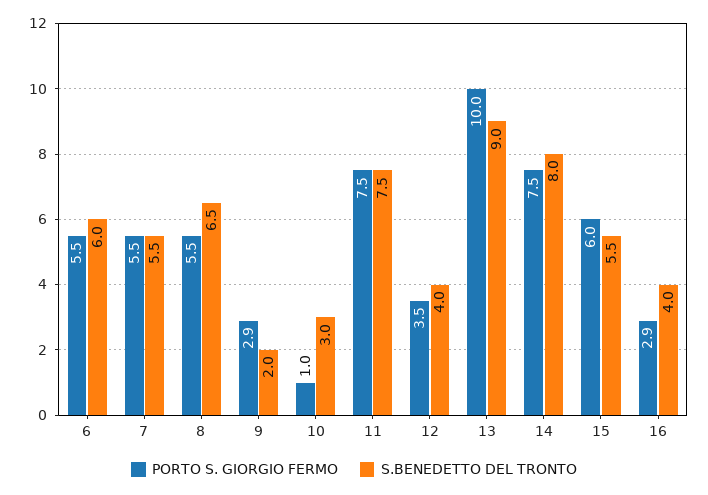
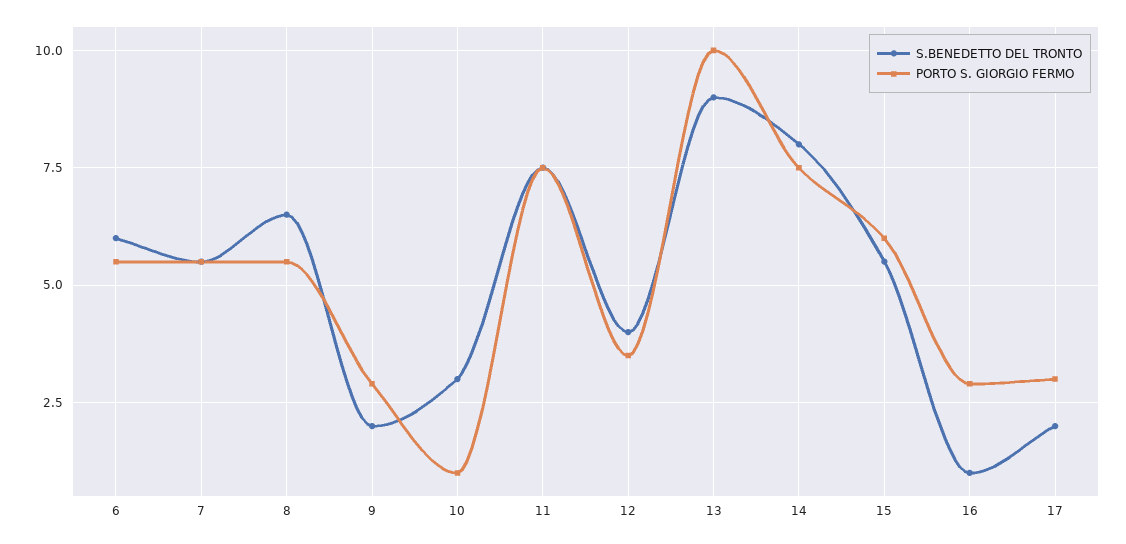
S.BENEDETTO DEL TRONTO, 16: 4 -> 1
S.BENEDETTO DEL TRONTO, 17: none -> 2
PORTO S. GIORGIO FERMO, 17: none -> 3

